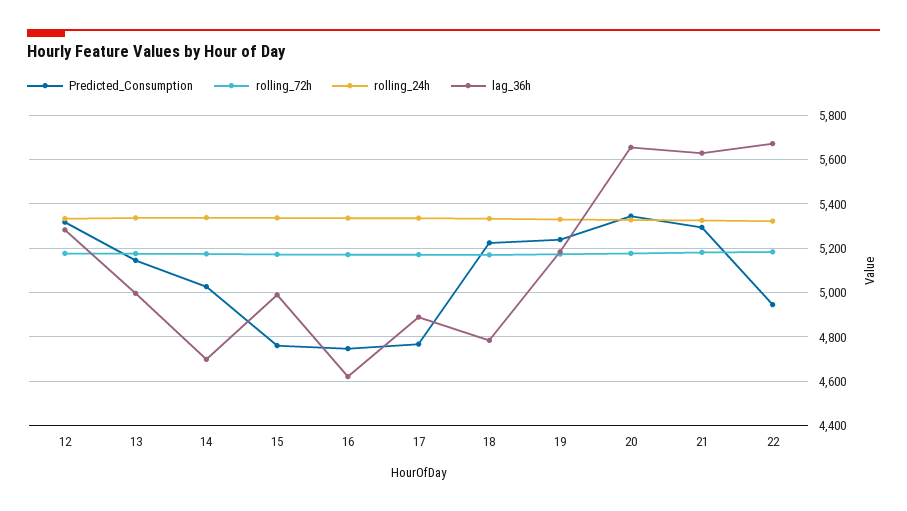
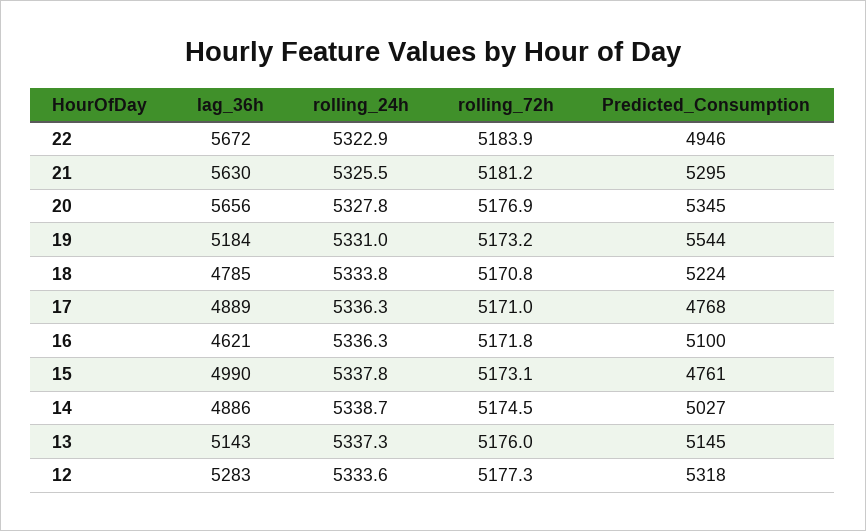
lag_36h, 13: 5000 -> 5143
lag_36h, 14: 4700 -> 4886
Predicted_Consumption, 16: 4750 -> 5100
Predicted_Consumption, 19: 5250 -> 5544

